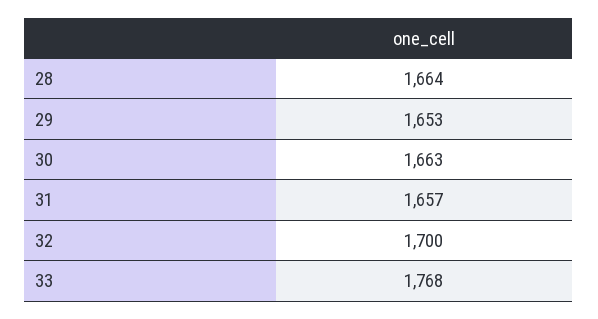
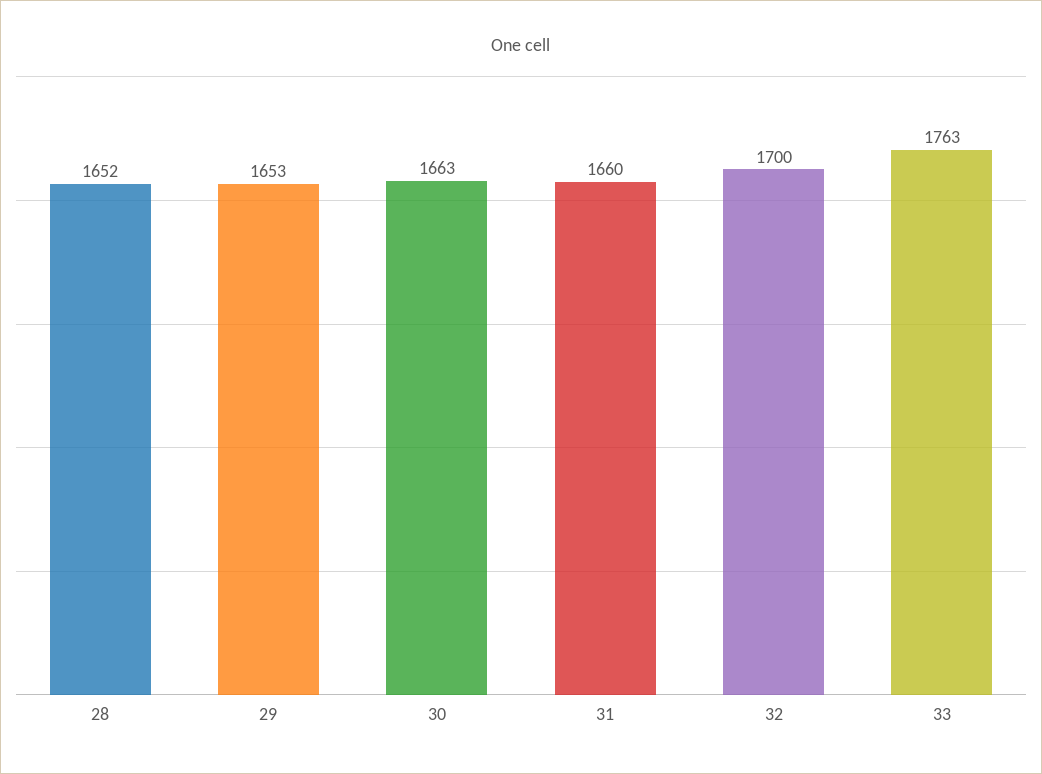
28: 1664 -> 1652
31: 1657 -> 1660
33: 1768 -> 1763

